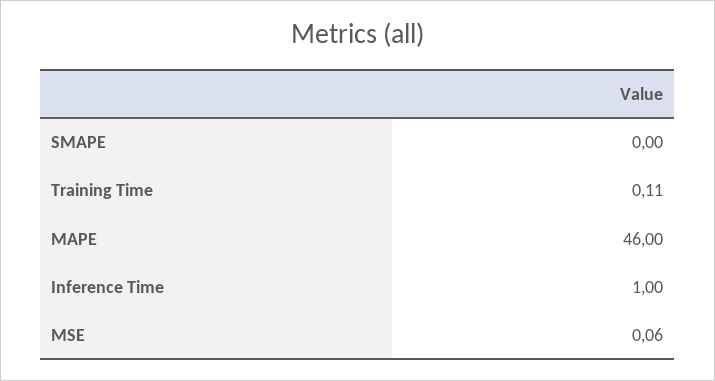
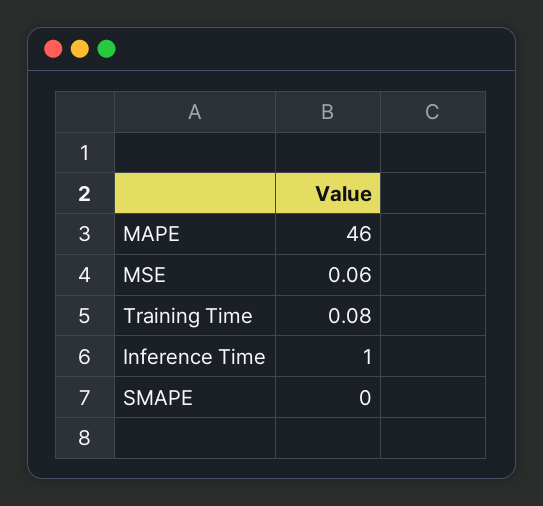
Training Time: 0.11 -> 0.08

